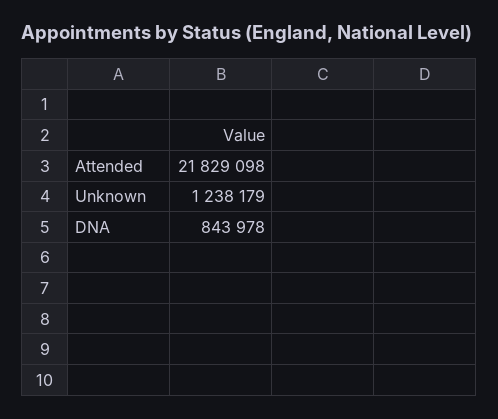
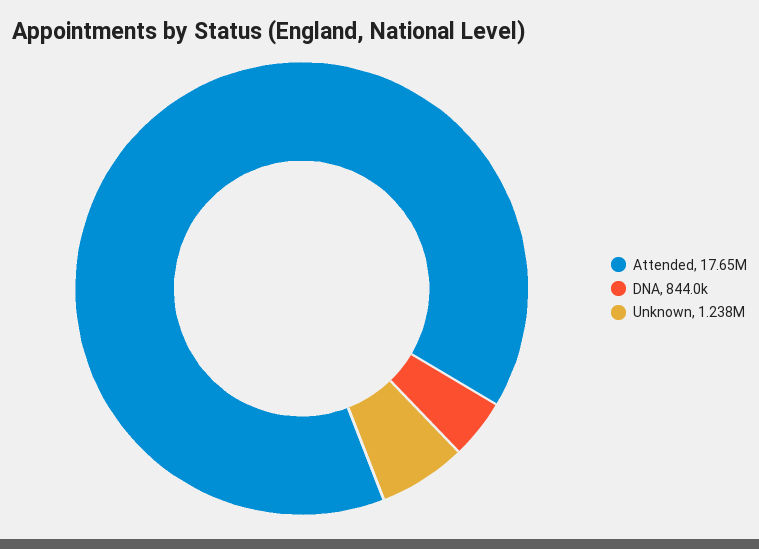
Attended: 21829098 -> 17650000

